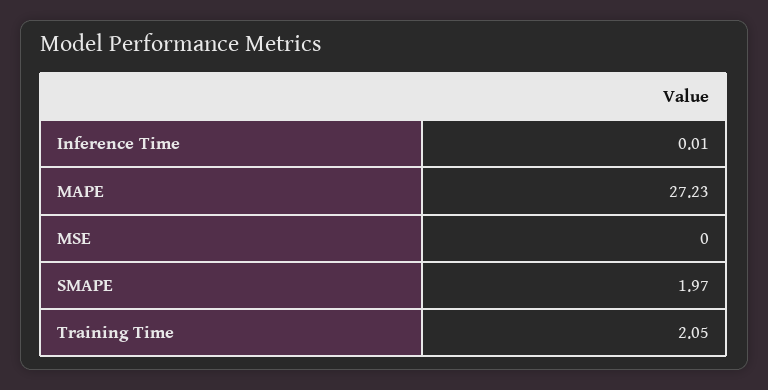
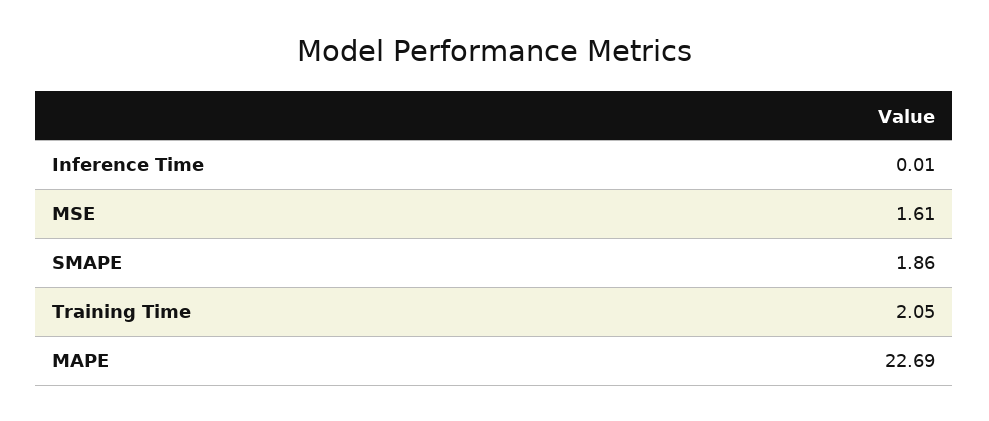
MAPE: 27.23 -> 22.69
MSE: 0 -> 1.61
SMAPE: 1.97 -> 1.86

